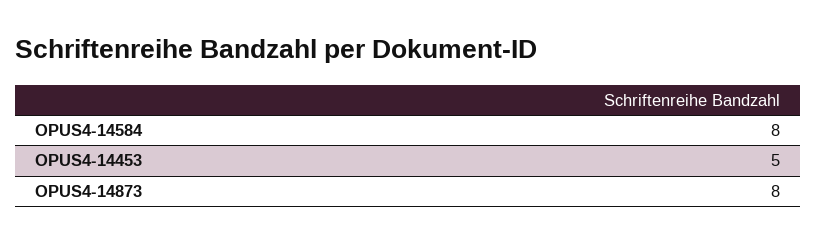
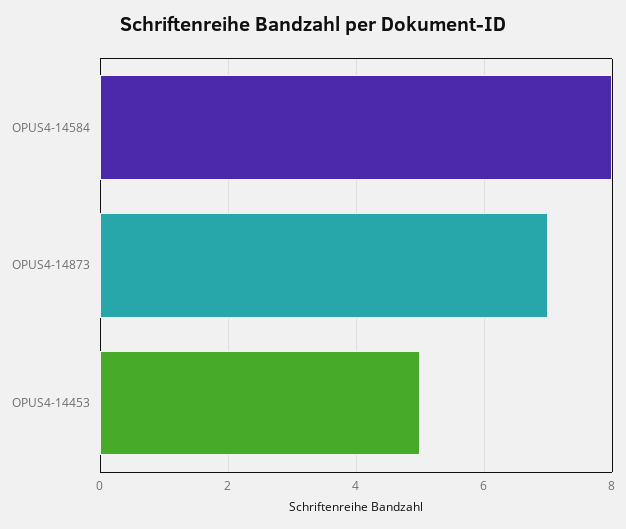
OPUS4-14873: 8 -> 7

